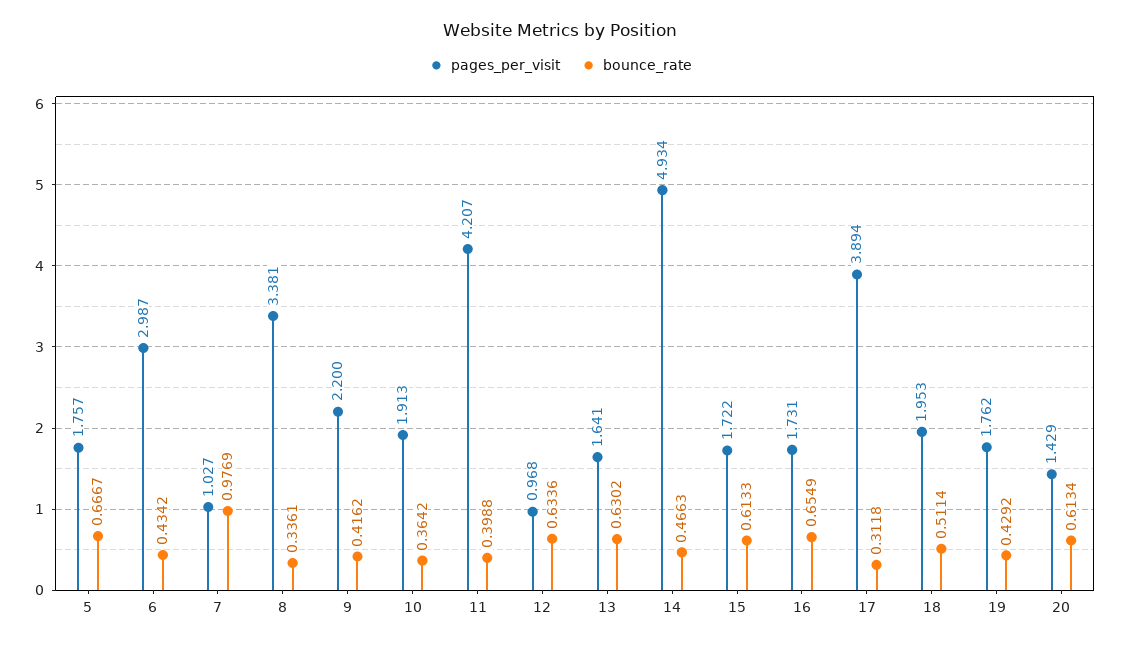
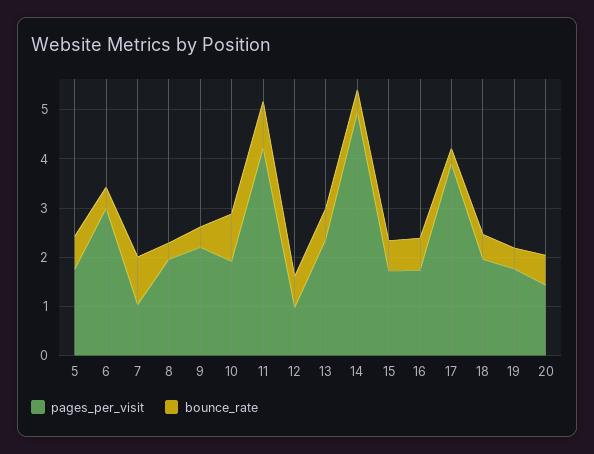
pages_per_visit, 8: 3.381 -> 2
bounce_rate, 10: 0.3642 -> 1
bounce_rate, 11: 0.3988 -> 1
pages_per_visit, 13: 1.641 -> 2.4

